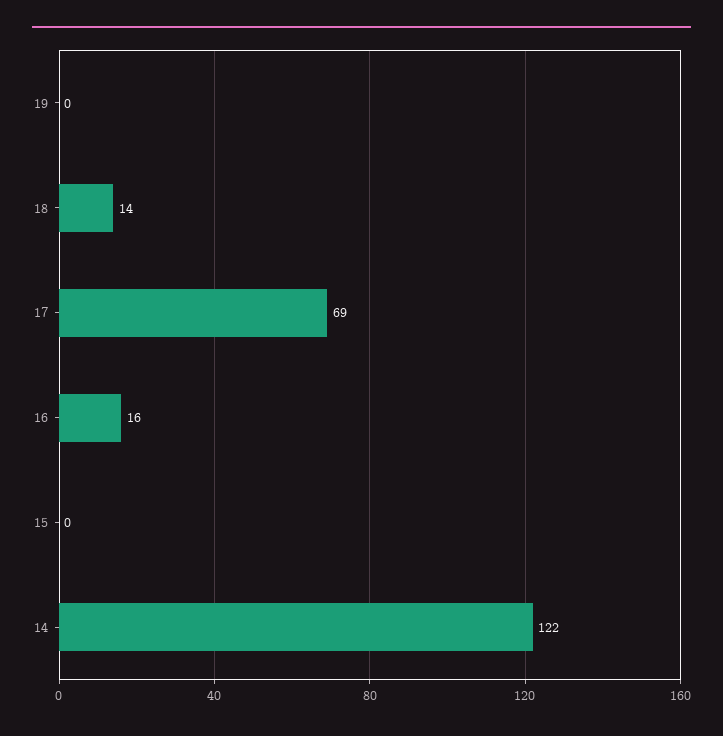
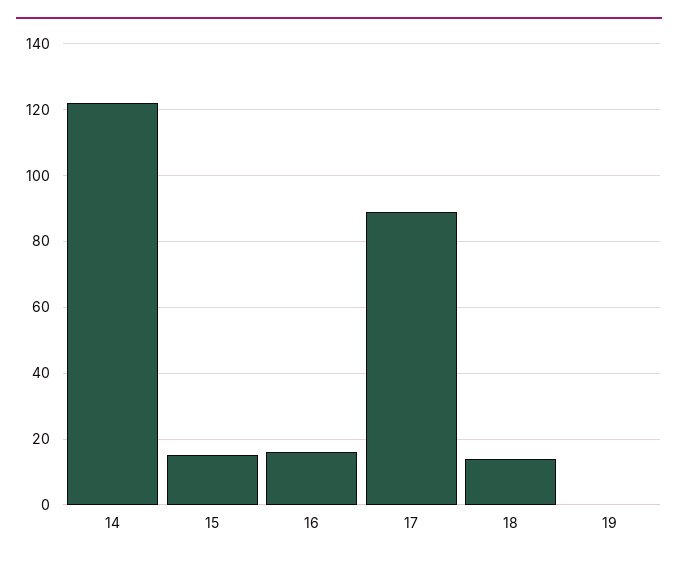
17: 69 -> 90
15: 0 -> 15

